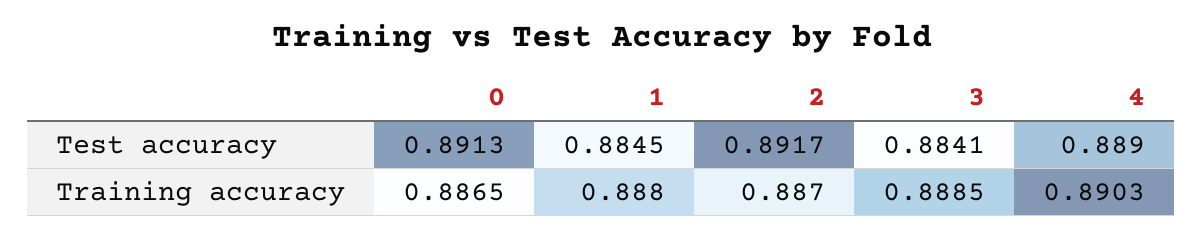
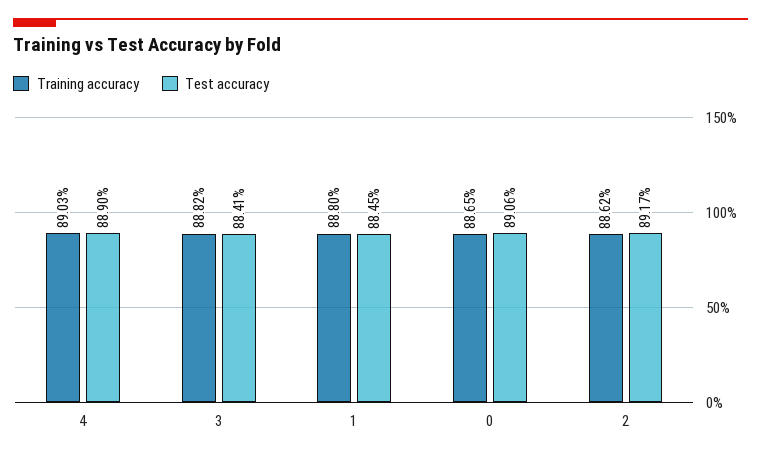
Test accuracy, 0: 0.8913 -> 0.8906
Training accuracy, 2: 0.887 -> 0.8862
Training accuracy, 3: 0.8885 -> 0.8882

